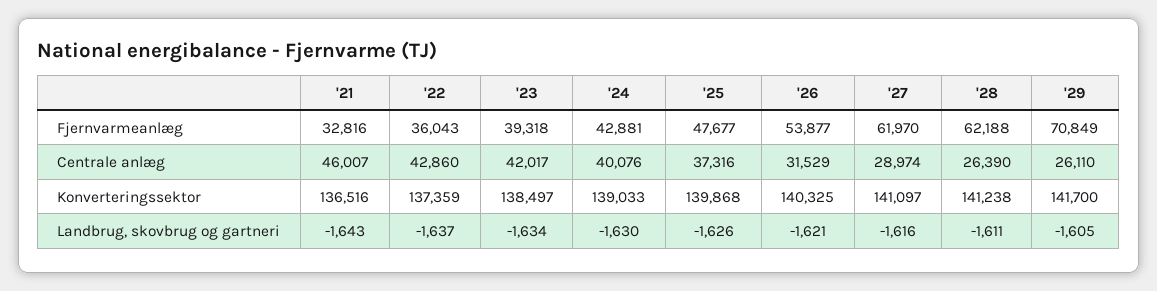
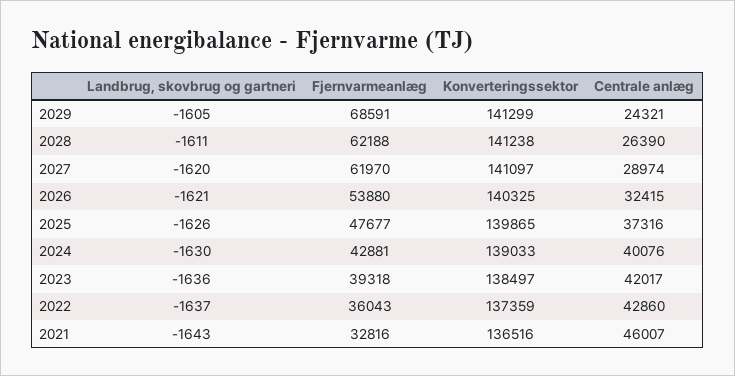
'26, Fjernvarmeanlæg: 53877 -> 53880
'29, Fjernvarmeanlæg: 70849 -> 68591
'26, Centrale anlæg: 31529 -> 32415
'29, Centrale anlæg: 26110 -> 24321
'25, Konverteringssektor: 139868 -> 139865
'29, Konverteringssektor: 141700 -> 141299
'23, Landbrug, skovbrug og gartneri: -1634 -> -1636
'27, Landbrug, skovbrug og gartneri: -1616 -> -1620

